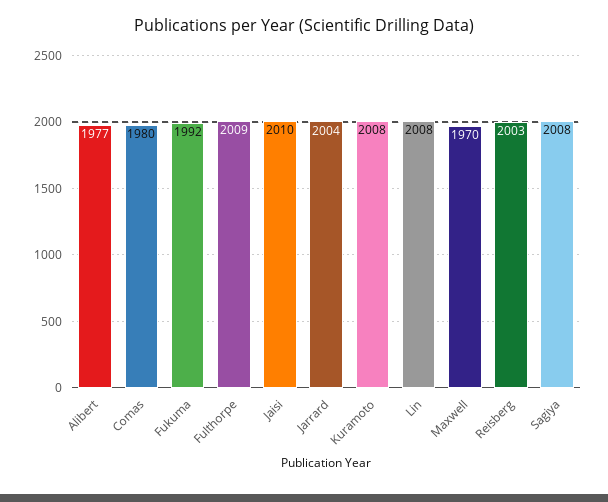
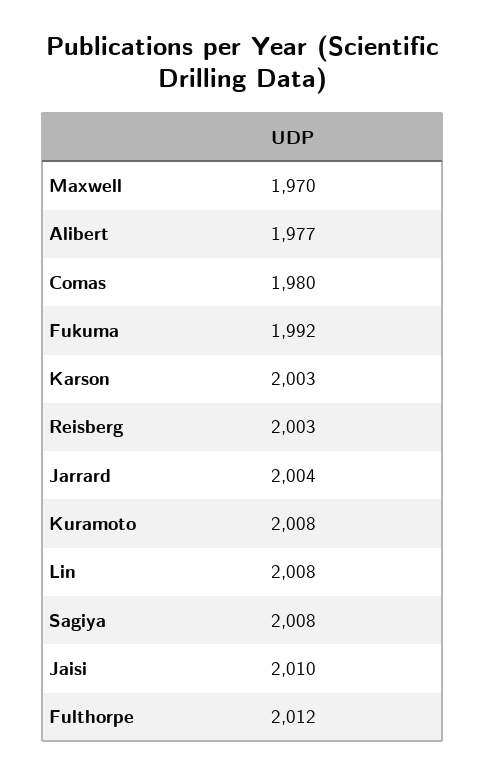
Fulthorpe: 2009 -> 2012
Karson: none -> 2003

